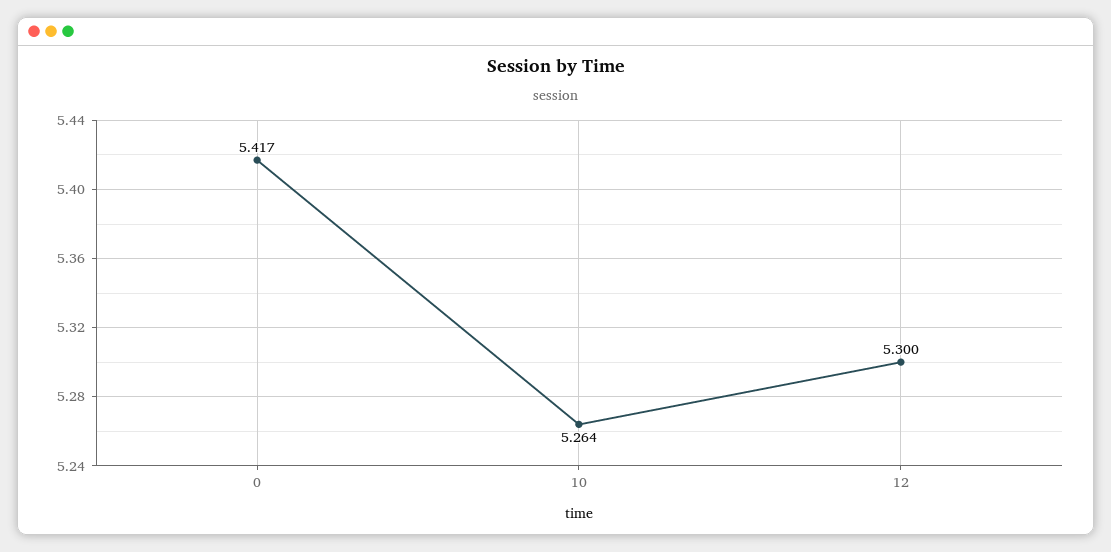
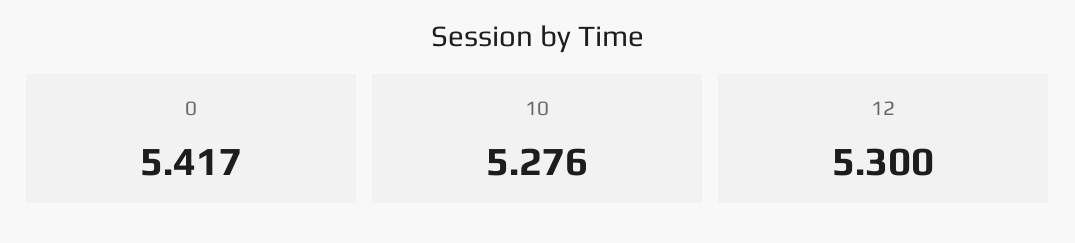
10: 5.264 -> 5.276

